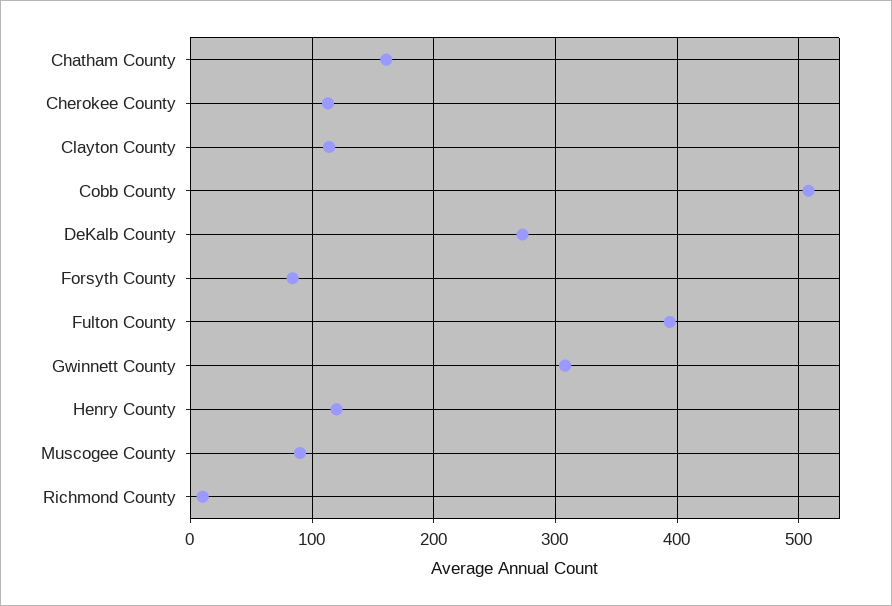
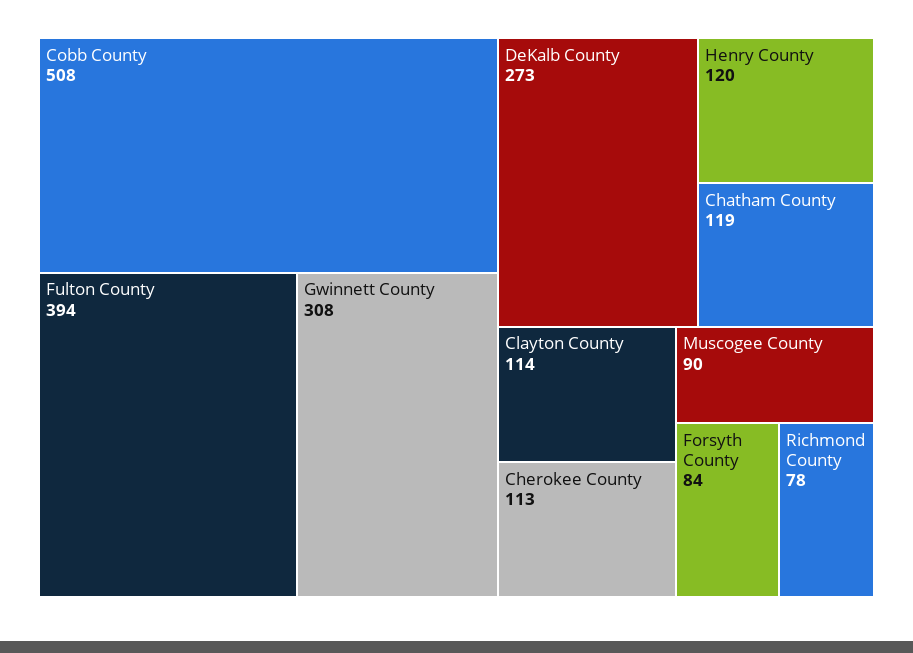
Chatham County: 160 -> 119
Richmond County: 10 -> 78

